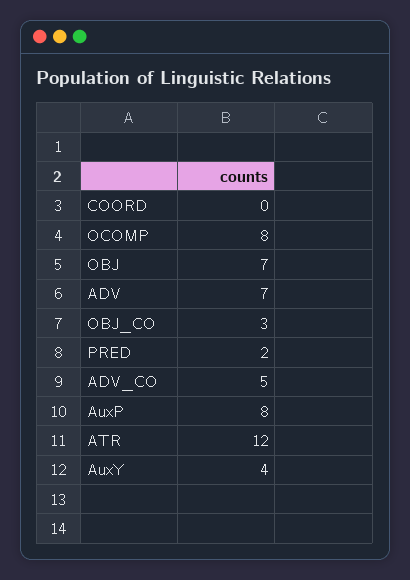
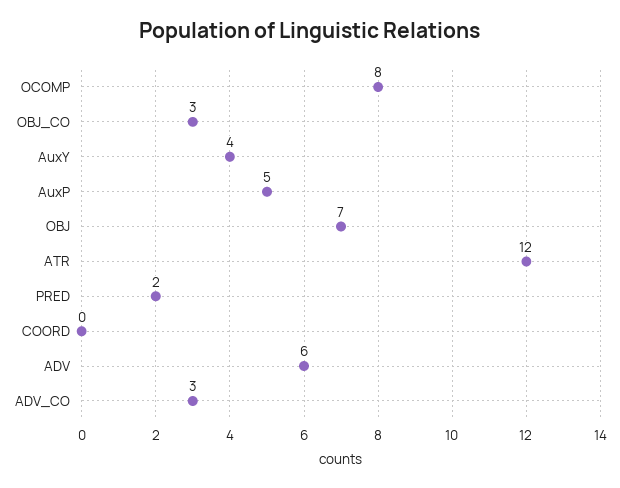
ADV: 7 -> 6
ADV_CO: 5 -> 3
AuxP: 8 -> 5

